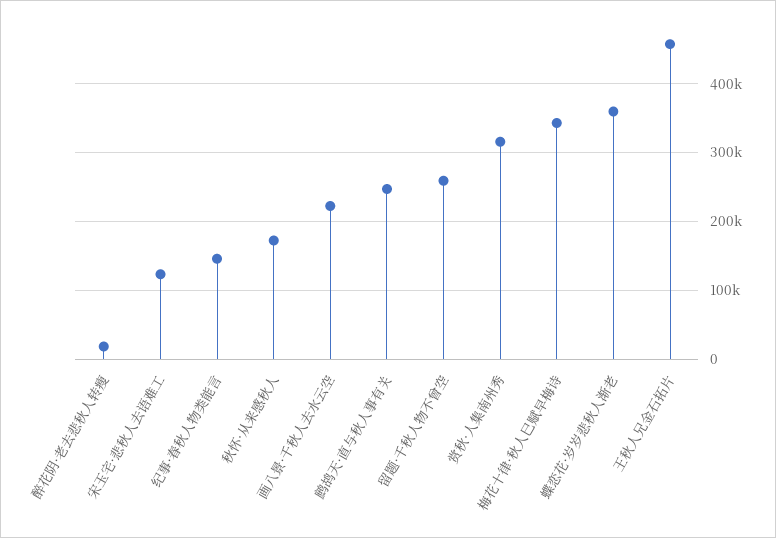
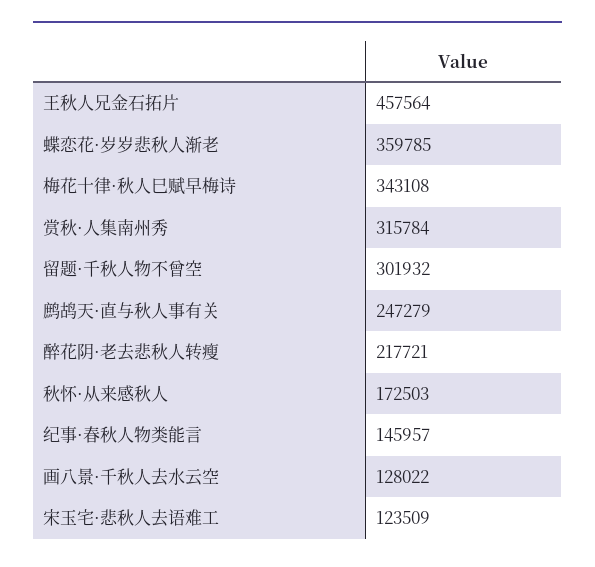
醉花阴·老去悲秋人转瘦: 20000 -> 217721
画八景·千秋人去水云空: 220000 -> 128022
留题·千秋人物不曾空: 260000 -> 301932

